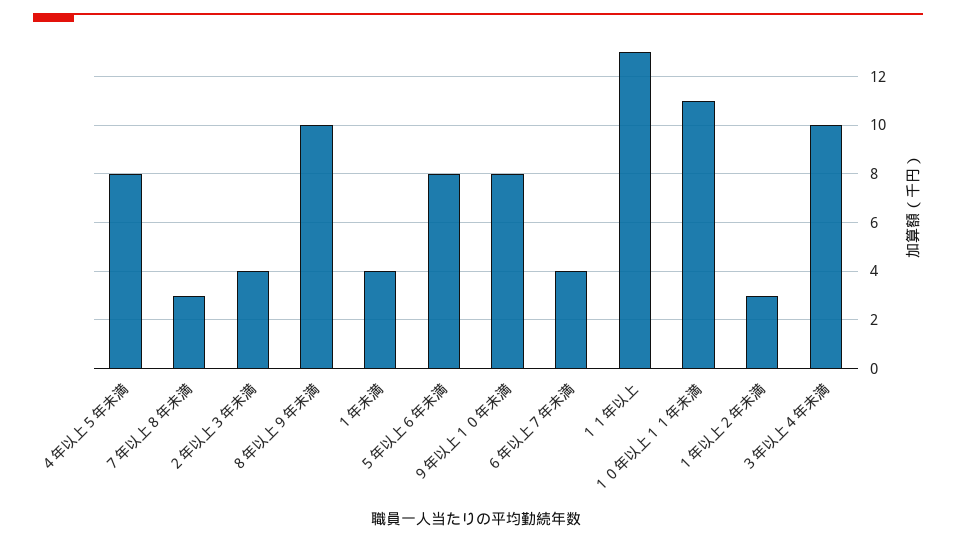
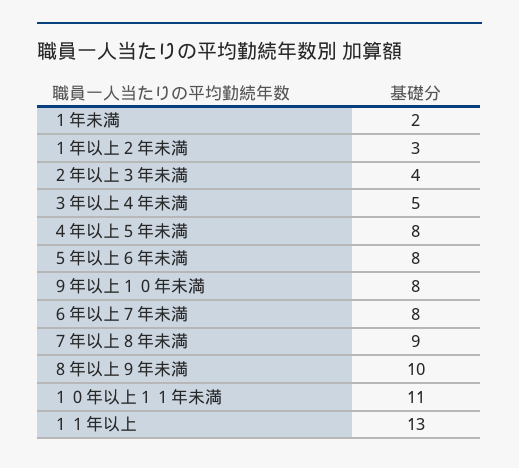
７年以上８年未満: 3 -> 9
１年未満: 4 -> 2
６年以上７年未満: 4 -> 8
３年以上４年未満: 10 -> 5

